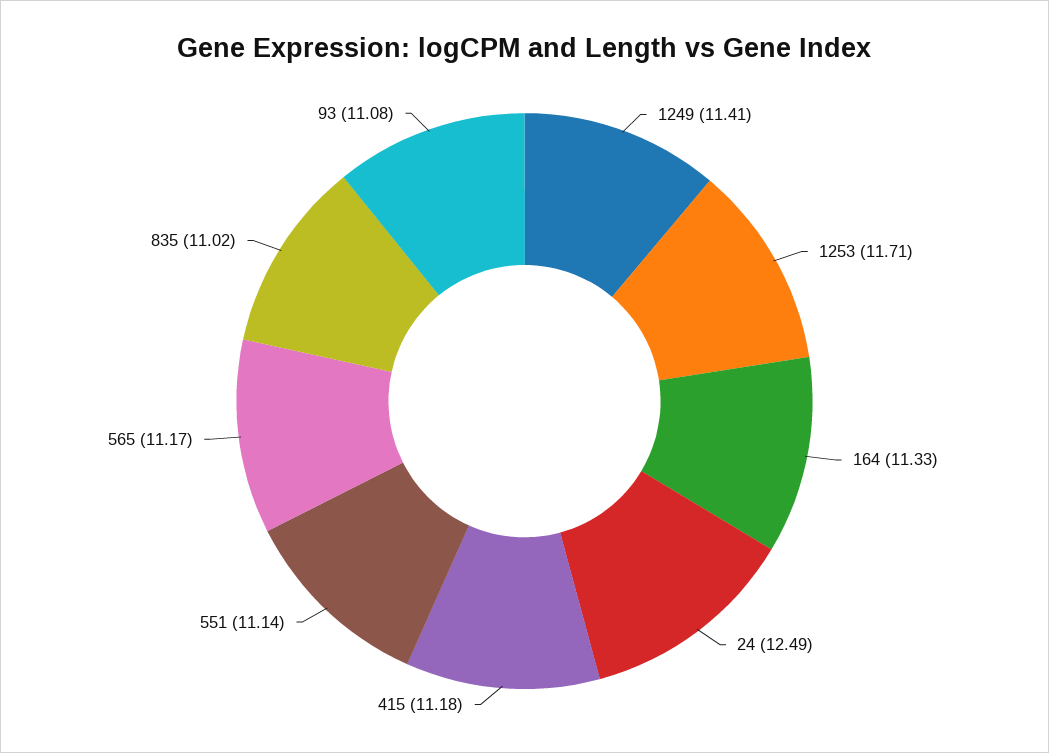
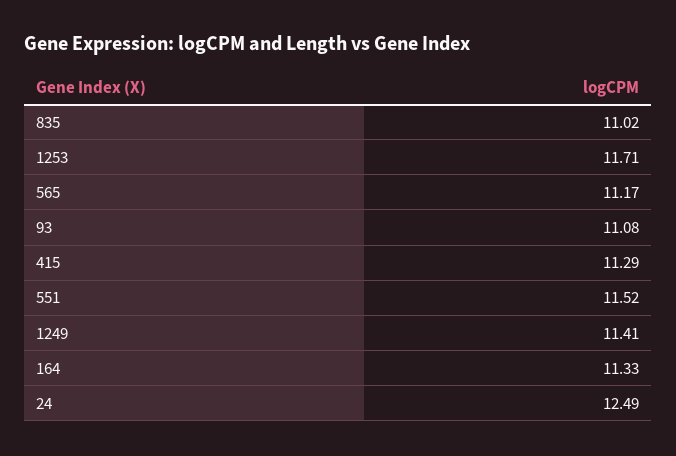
415: 11.18 -> 11.29
551: 11.14 -> 11.52

